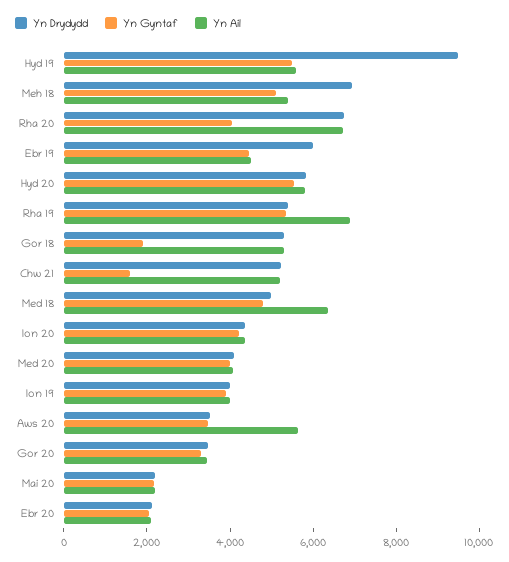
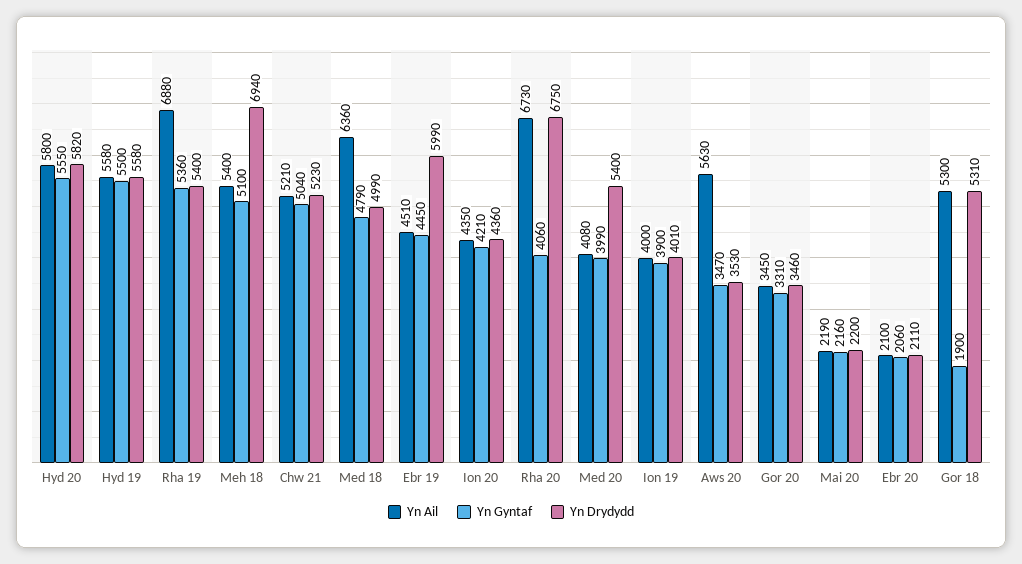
Yn Drydydd, Hyd 19: 9500 -> 5580
Yn Gyntaf, Chw 21: 1500 -> 5040
Yn Drydydd, Med 20: 4000 -> 5400

